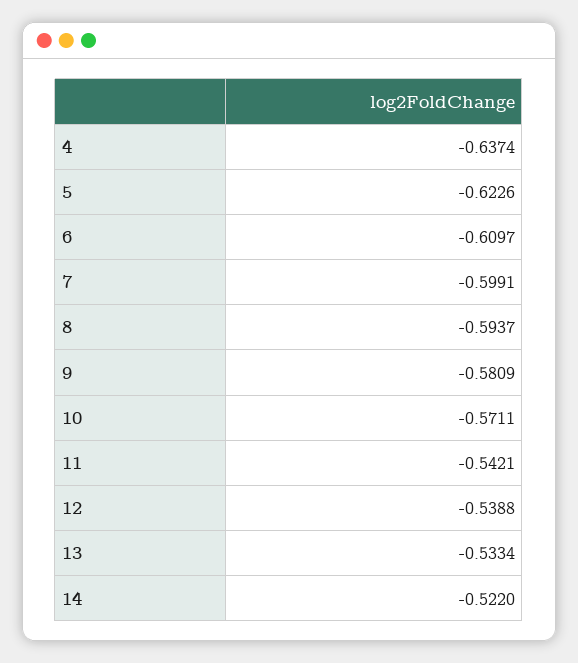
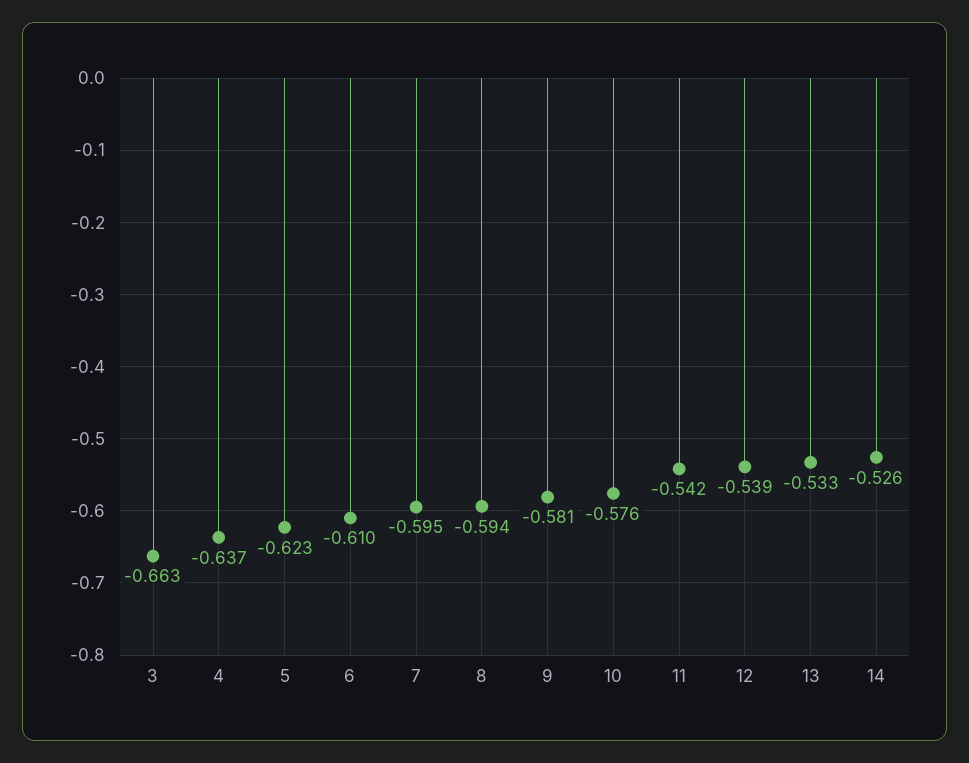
7: -0.5991 -> -0.595
10: -0.5711 -> -0.576
14: -0.522 -> -0.526
3: none -> -0.663

